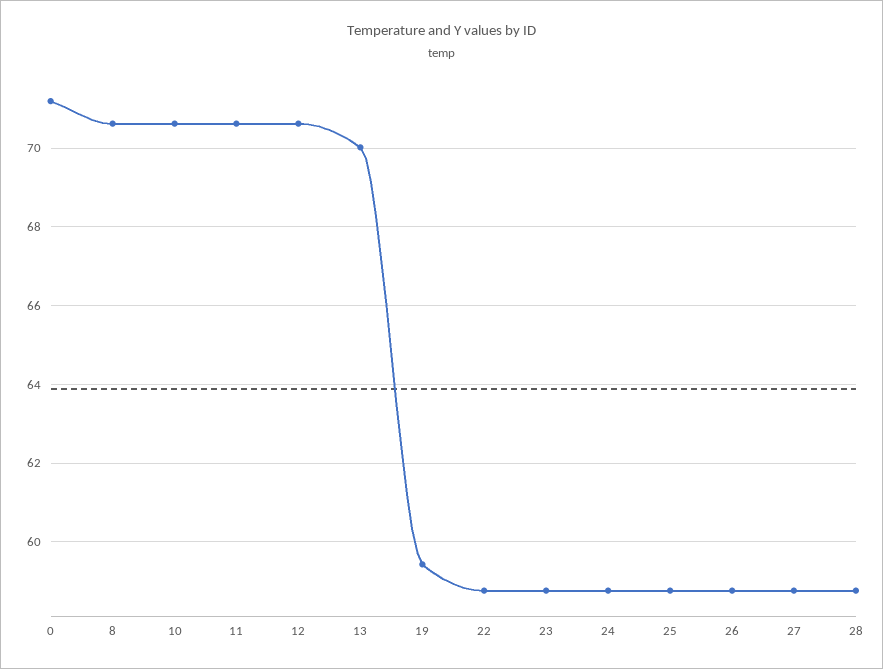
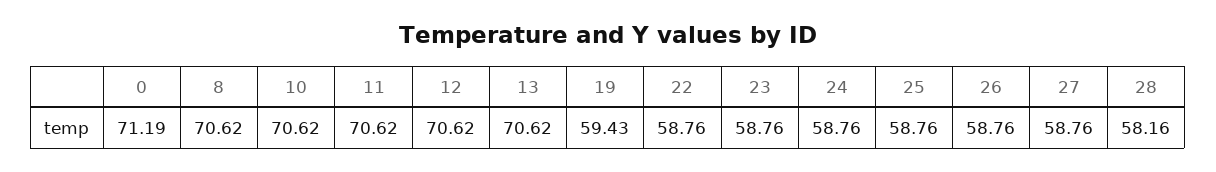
13: 70 -> 70.62
28: 58.8 -> 58.16

